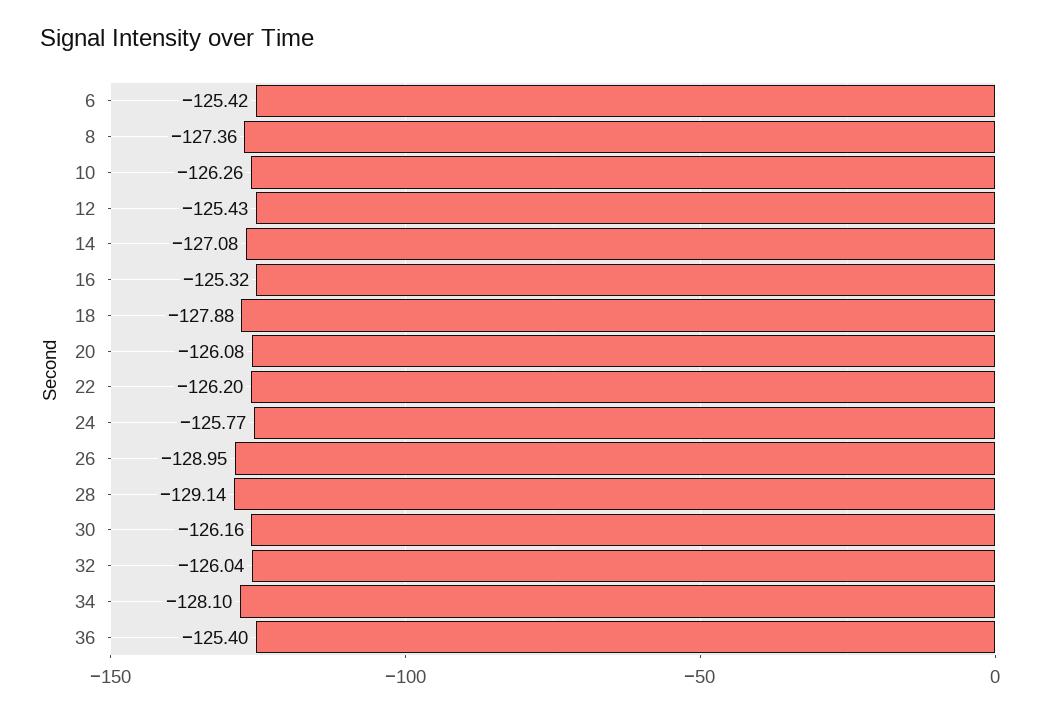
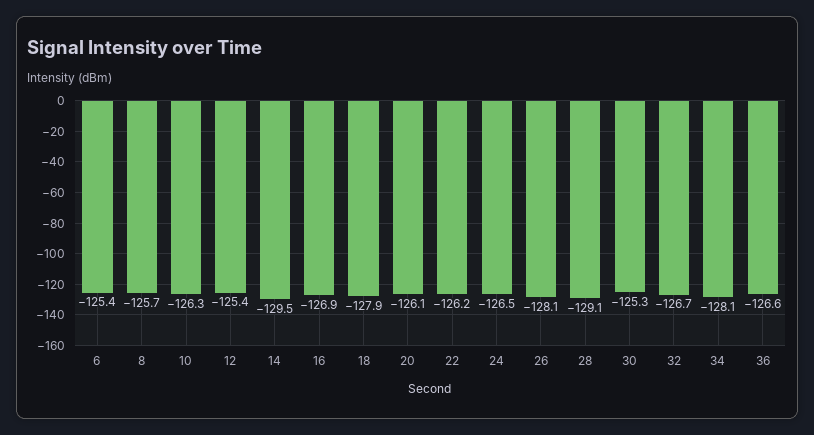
8: -127.36 -> -125.7
14: -127.08 -> -129.5
16: -125.32 -> -126.9
24: -125.77 -> -126.5
26: -128.95 -> -128.1
30: -126.16 -> -125.3
32: -126.04 -> -126.7
36: -125.4 -> -126.6

